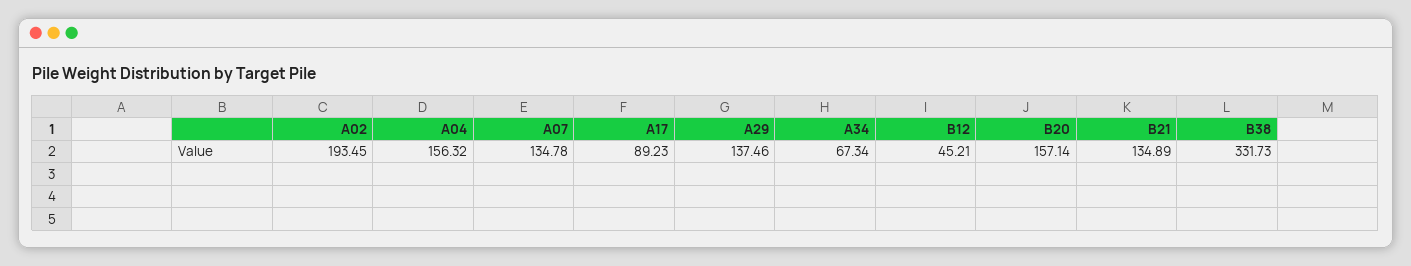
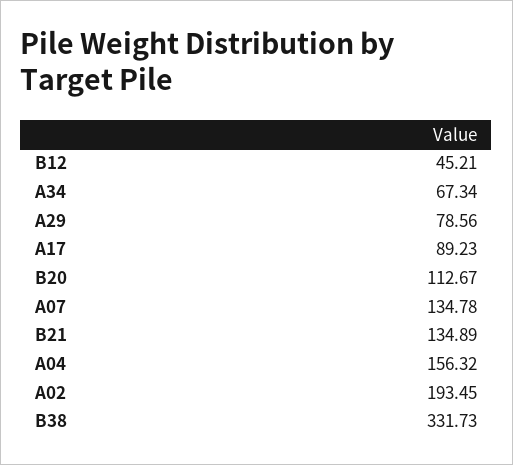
A29: 137.46 -> 78.56
B20: 157.14 -> 112.67

